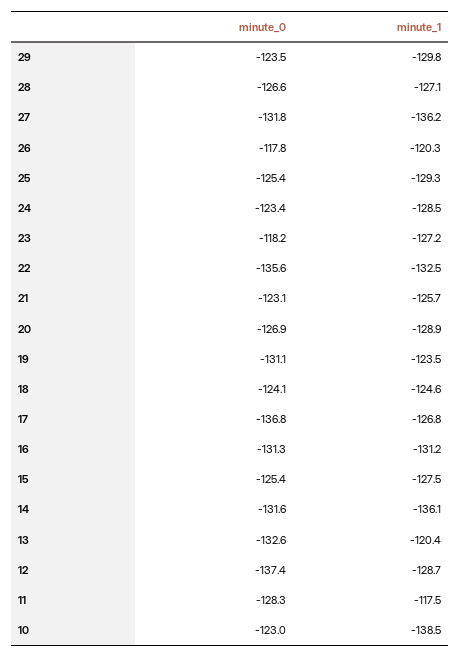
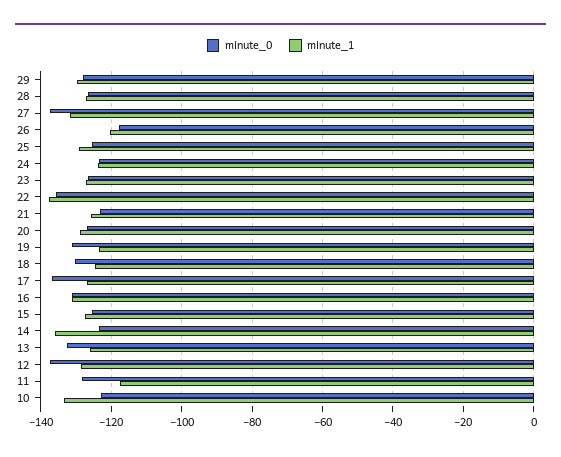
minute_0, 29: -123.5 -> -128
minute_0, 27: -131.8 -> -138
minute_1, 27: -136.2 -> -132
minute_1, 24: -128.5 -> -124
minute_0, 23: -118.2 -> -126
minute_1, 22: -132.5 -> -138
minute_0, 18: -124.1 -> -130
minute_0, 14: -131.6 -> -124
minute_1, 13: -120.4 -> -126
minute_1, 10: -138.5 -> -134

